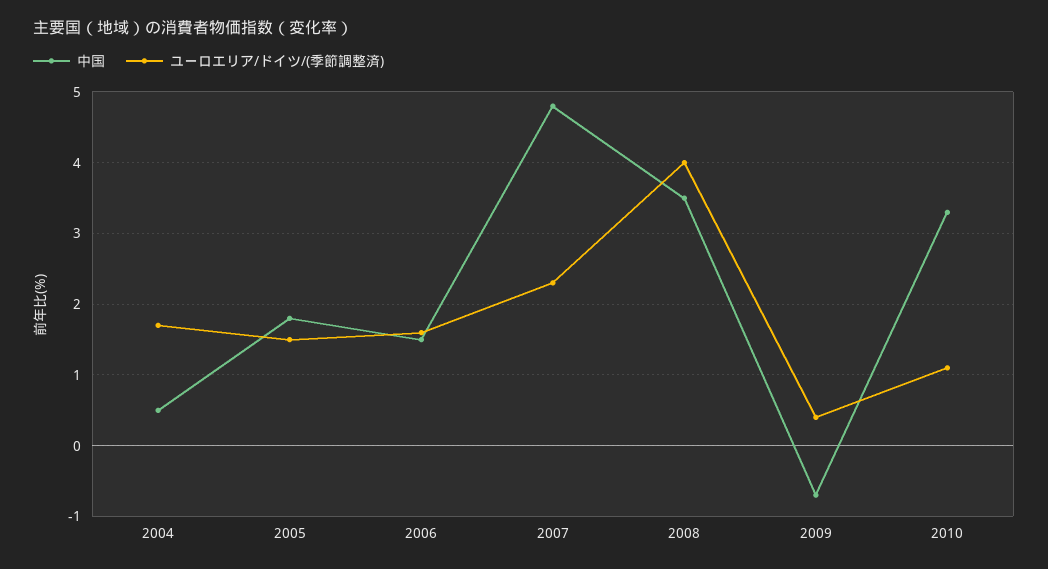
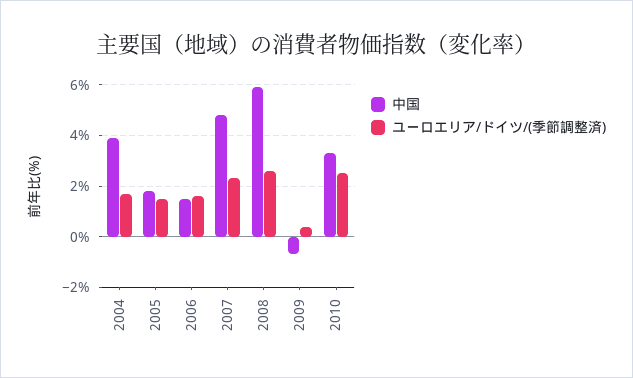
中国, 2004: 0.5 -> 4
中国, 2008: 3.5 -> 6
ユーロエリア/ドイツ/(季節調整済), 2008: 4 -> 2.5
ユーロエリア/ドイツ/(季節調整済), 2010: 1.1 -> 2.5

